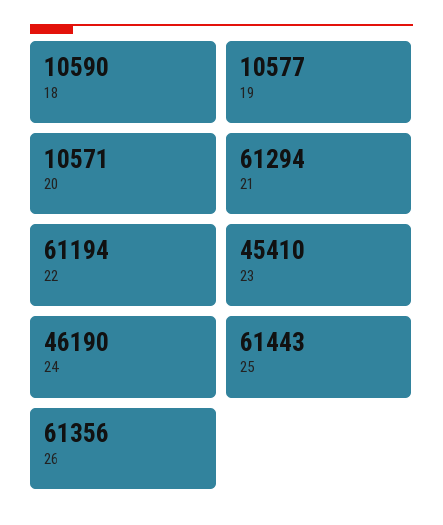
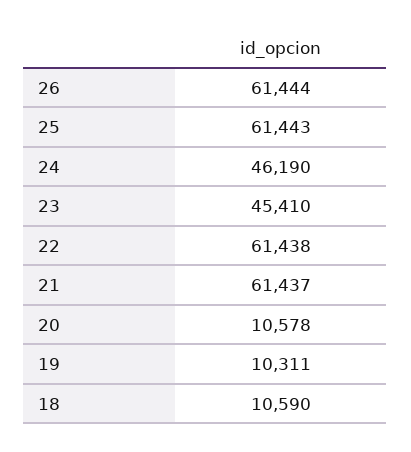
19: 10577 -> 10311
20: 10571 -> 10578
21: 61294 -> 61437
22: 61194 -> 61438
26: 61356 -> 61444

